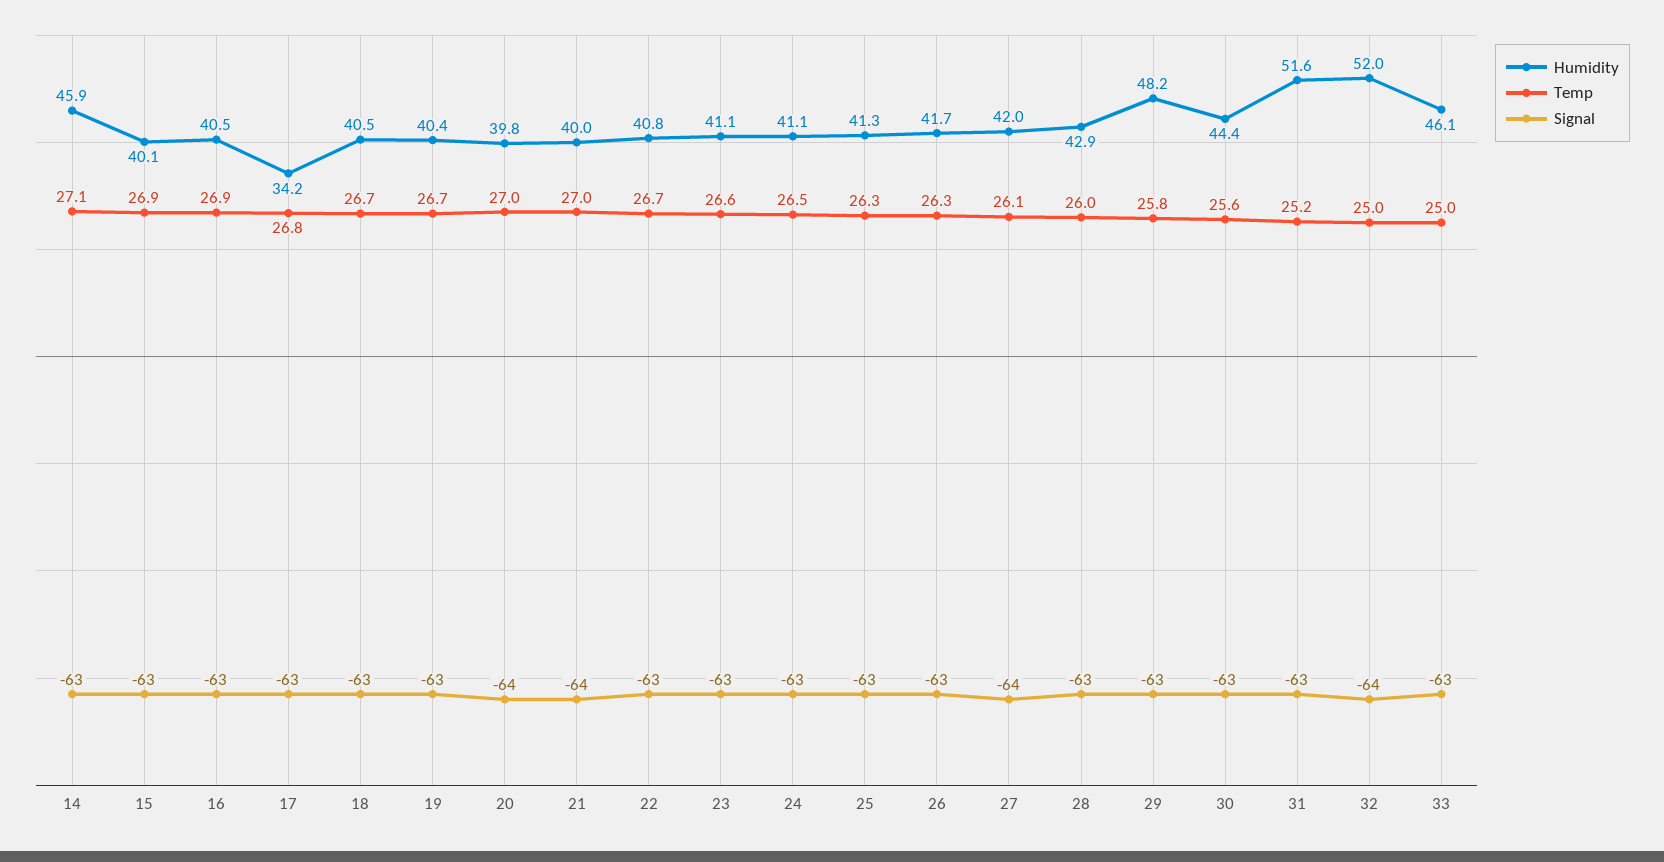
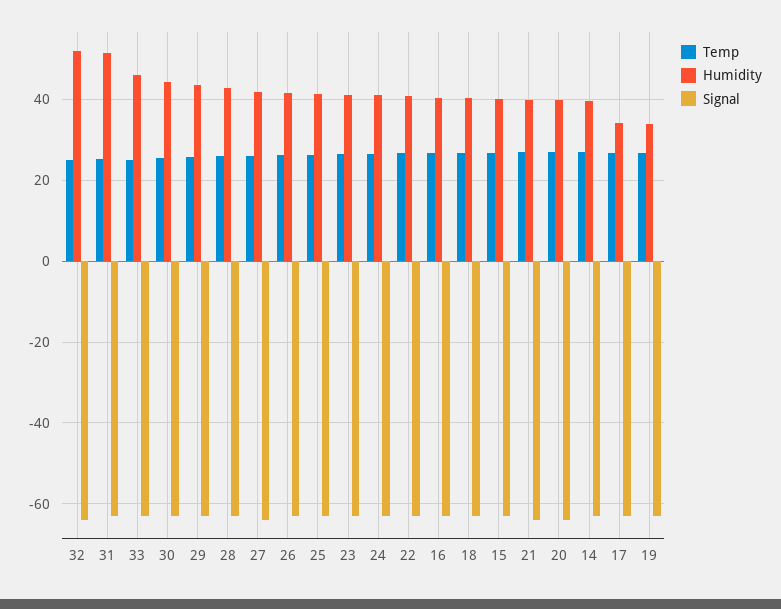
Humidity, 14: 45.9 -> 40
Humidity, 19: 40.4 -> 34
Humidity, 29: 48.2 -> 44

